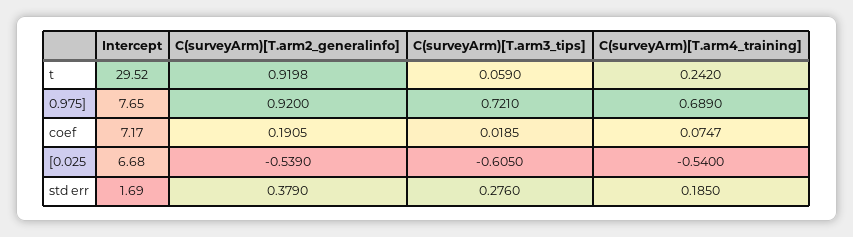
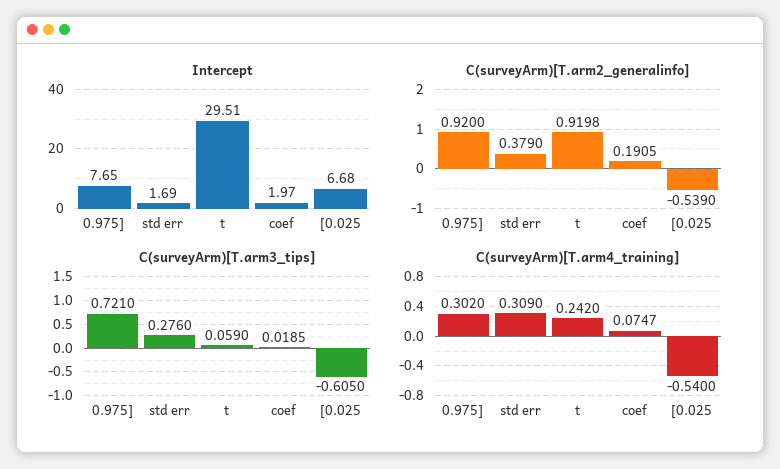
Intercept, t: 29.52 -> 29.51
C(surveyArm)[T.arm4_training], 0.975]: 0.689 -> 0.302
Intercept, coef: 7.17 -> 1.97
C(surveyArm)[T.arm4_training], std err: 0.185 -> 0.309

